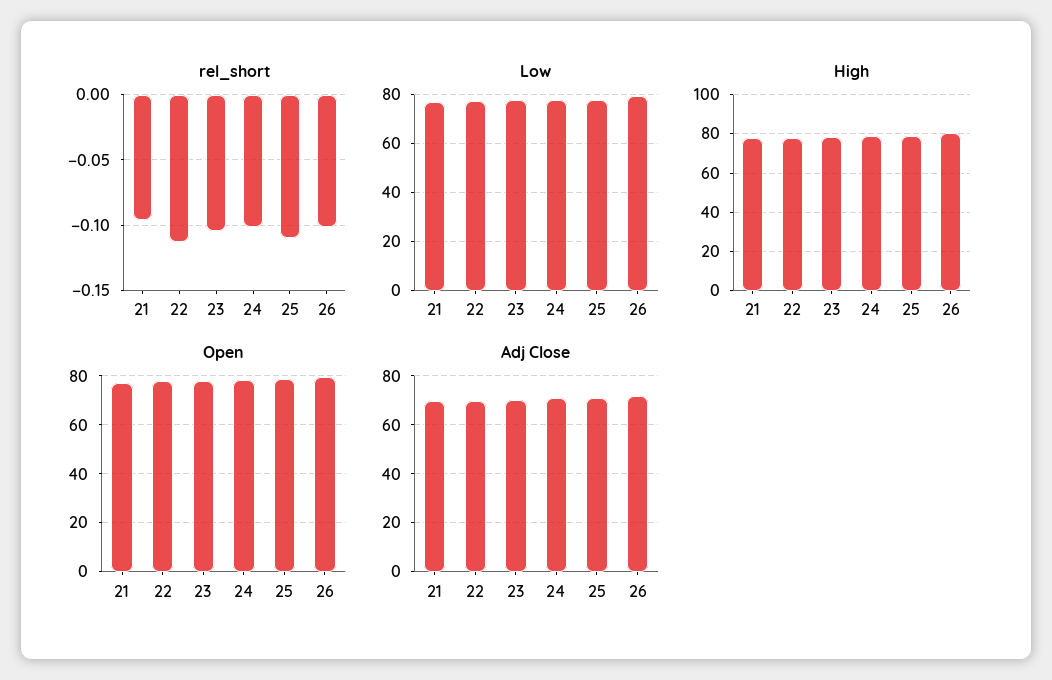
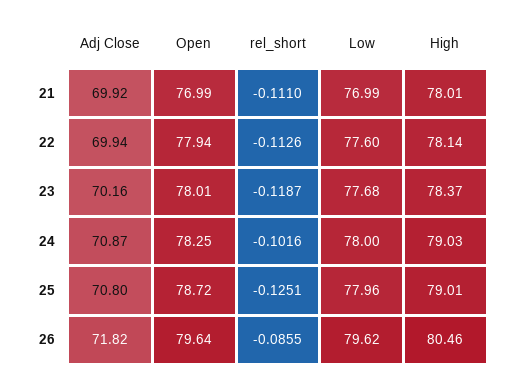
rel_short, 21: -0.095 -> -0.111
rel_short, 23: -0.105 -> -0.1187
rel_short, 25: -0.11 -> -0.1251
rel_short, 26: -0.1 -> -0.0855

